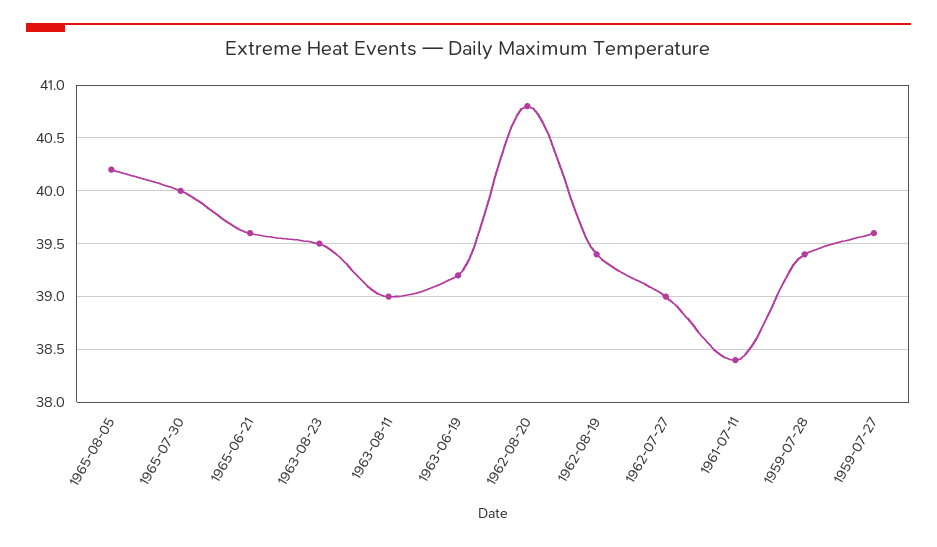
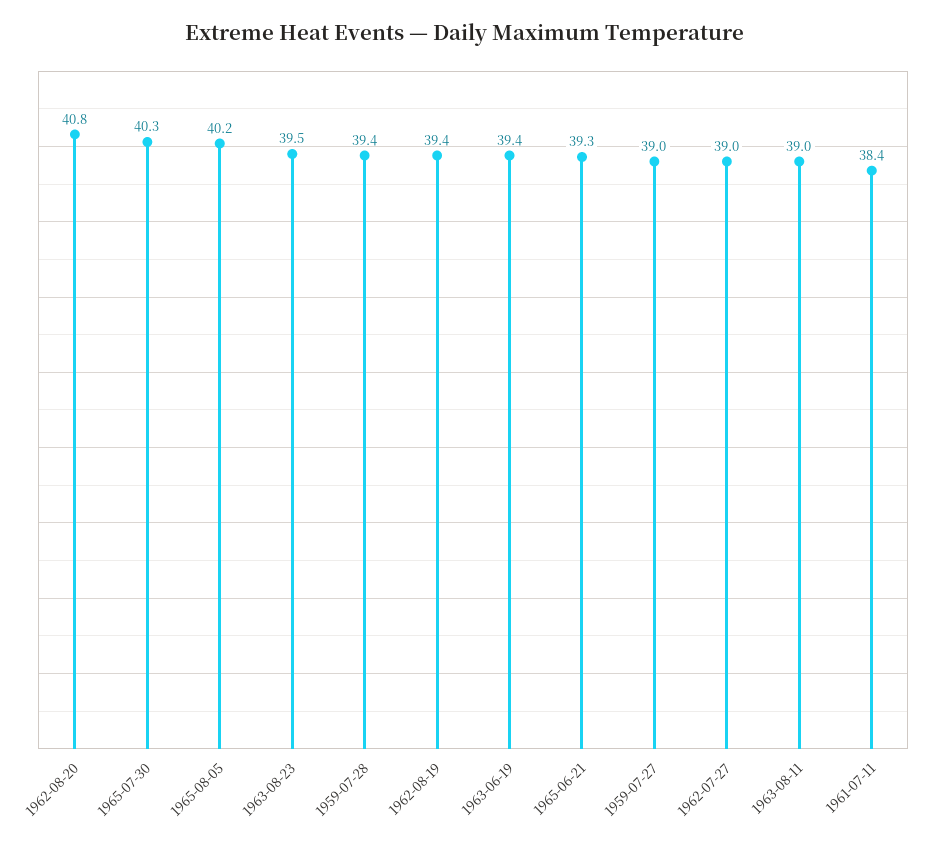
1965-07-30: 40 -> 40.3
1965-06-21: 39.6 -> 39.3
1963-06-19: 39.2 -> 39.4
1959-07-27: 39.6 -> 39

